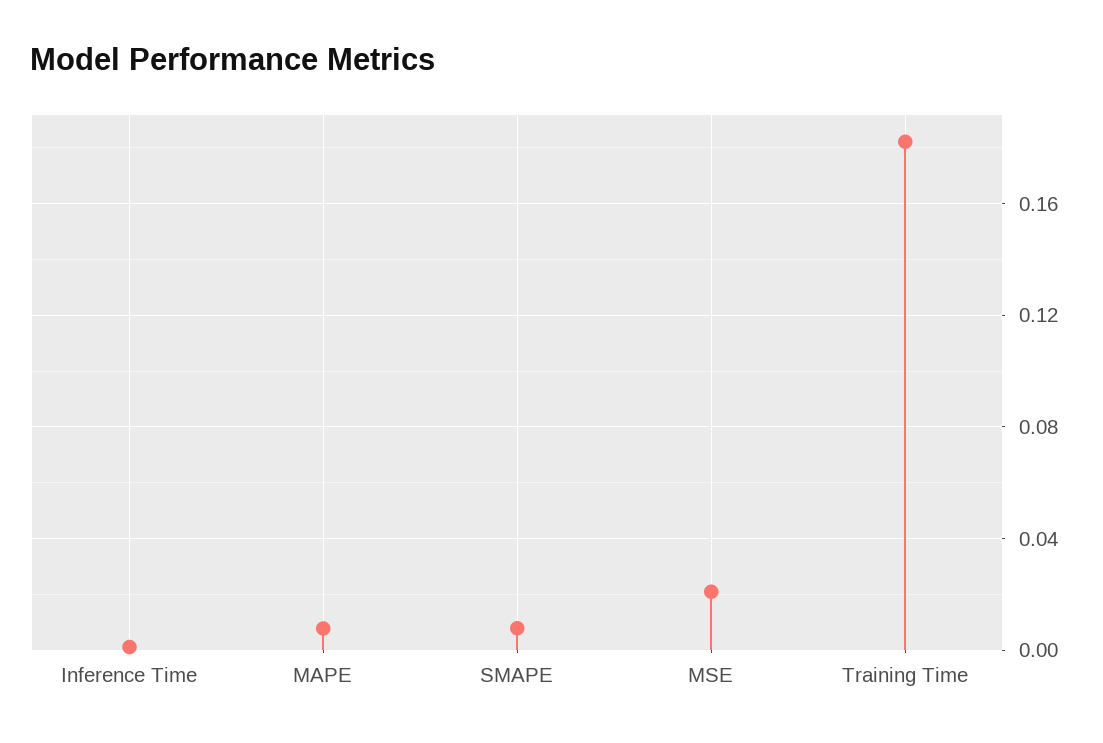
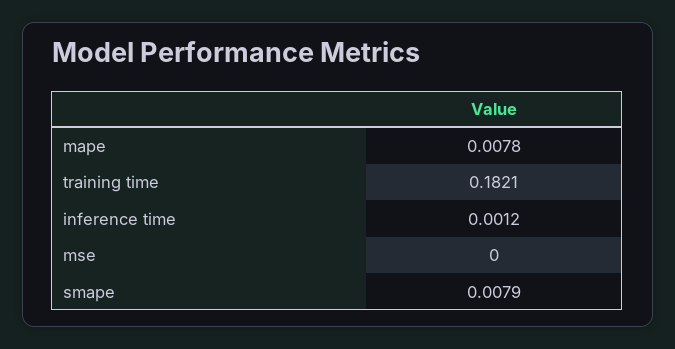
MSE: 0.02 -> 0

